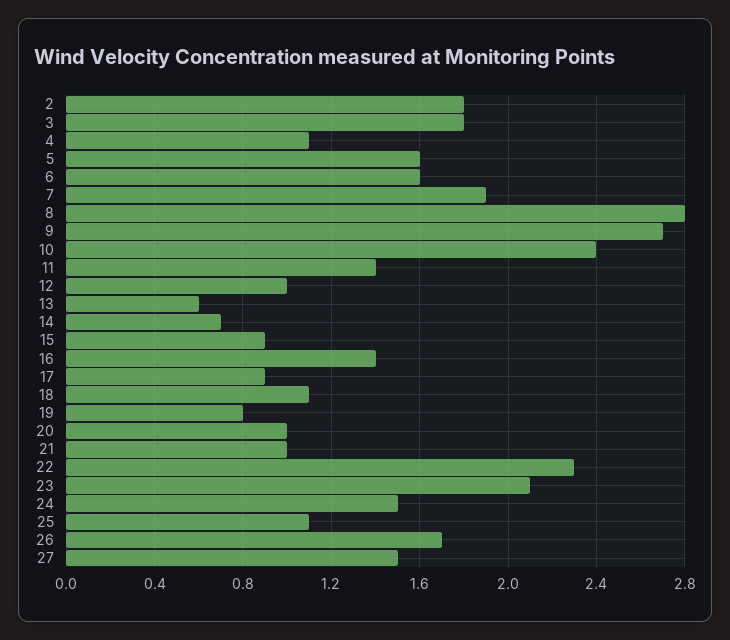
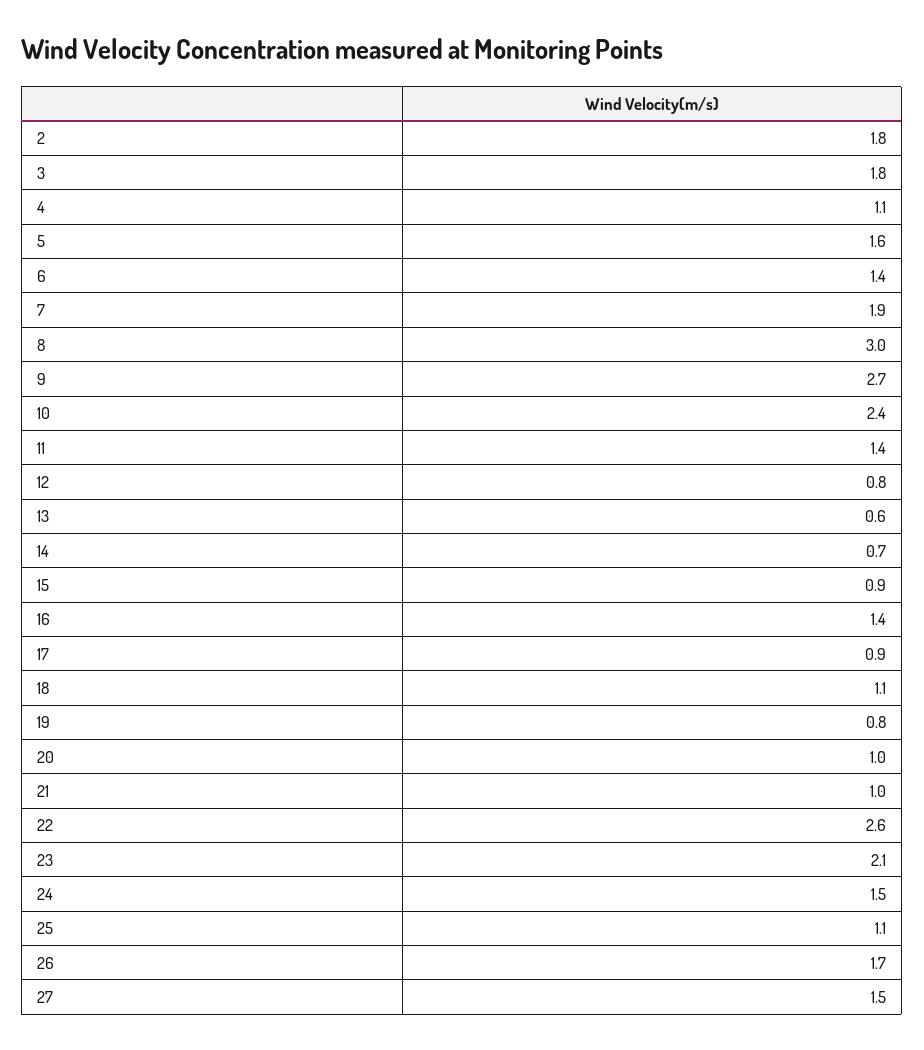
6: 1.6 -> 1.4
8: 2.8 -> 3
12: 1 -> 0.8
22: 2.3 -> 2.6

